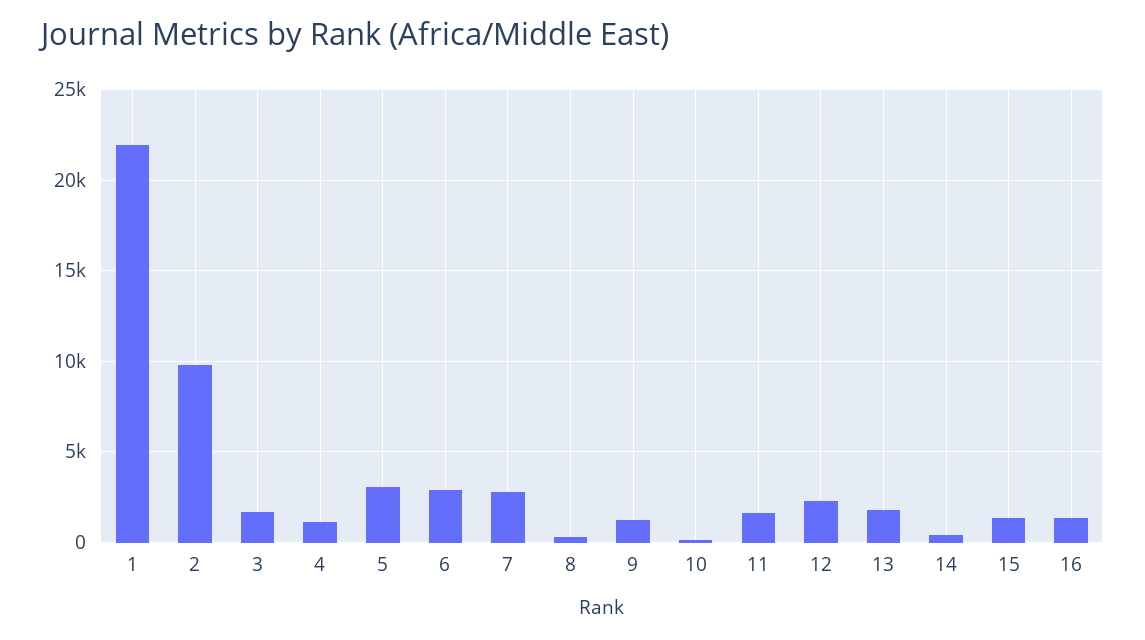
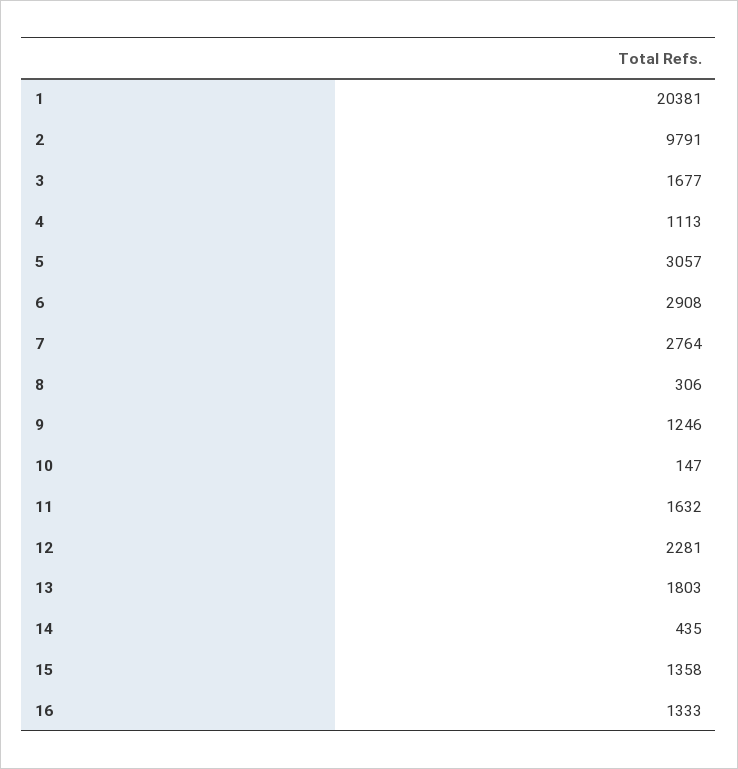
1: 22000 -> 20381

